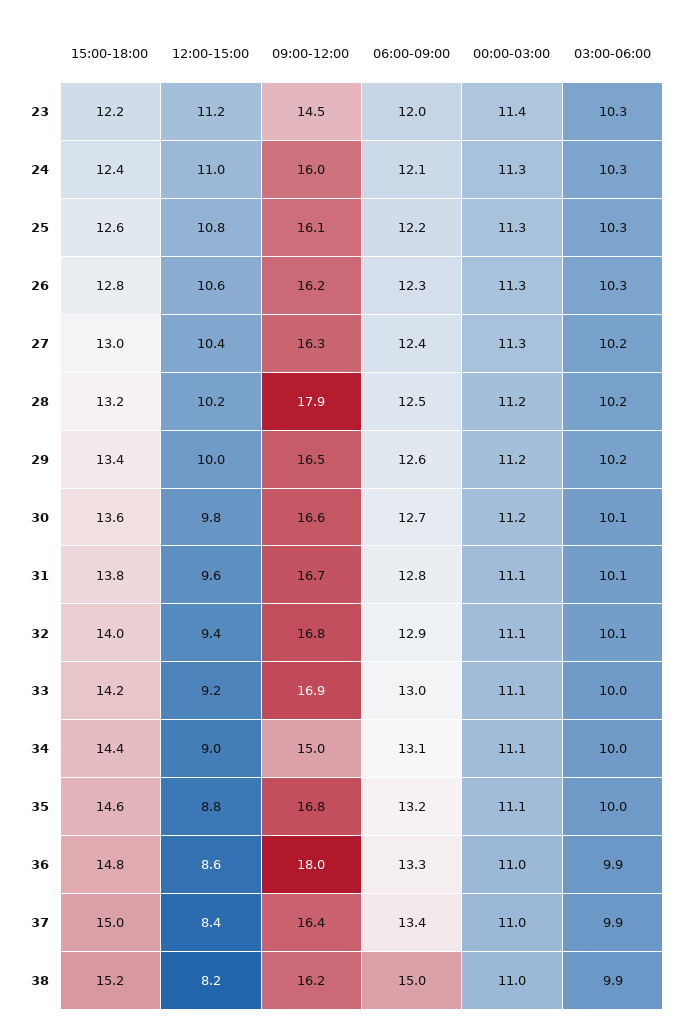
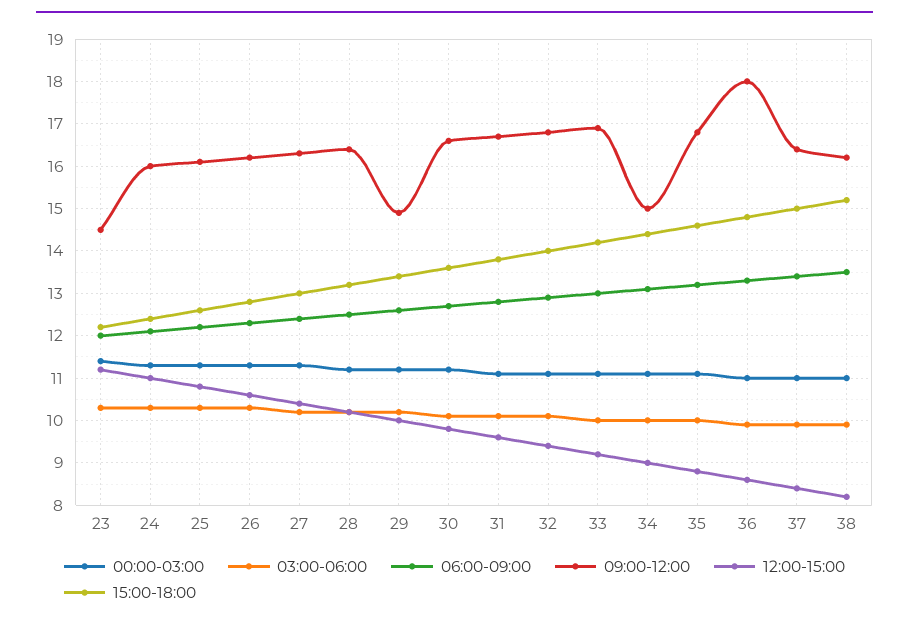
09:00-12:00, 28: 17.9 -> 16.5
09:00-12:00, 29: 16.5 -> 15
06:00-09:00, 38: 15 -> 13.5

